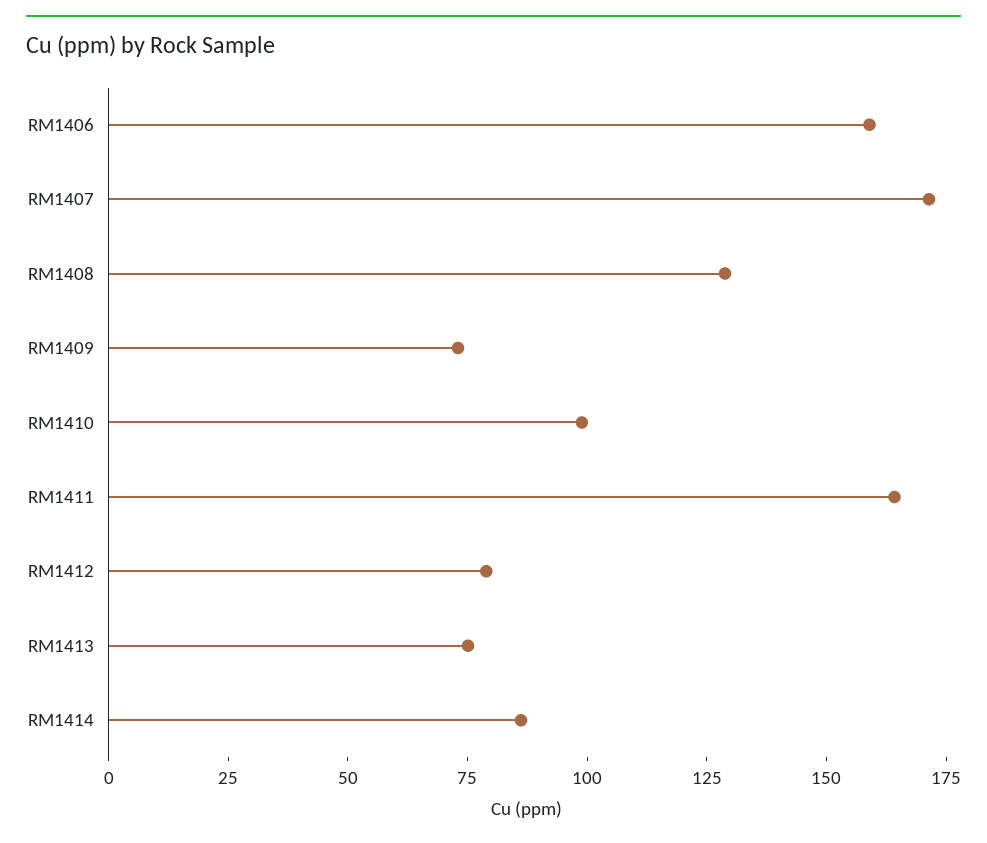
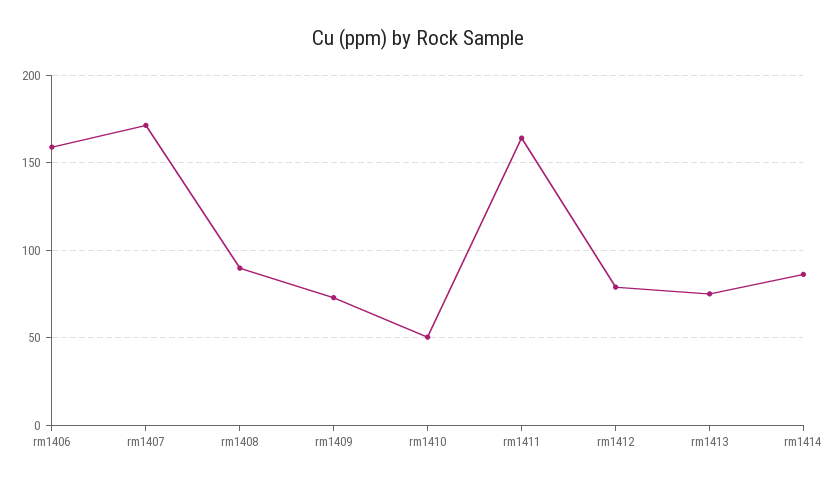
RM1408: 130 -> 90
RM1410: 100 -> 50

